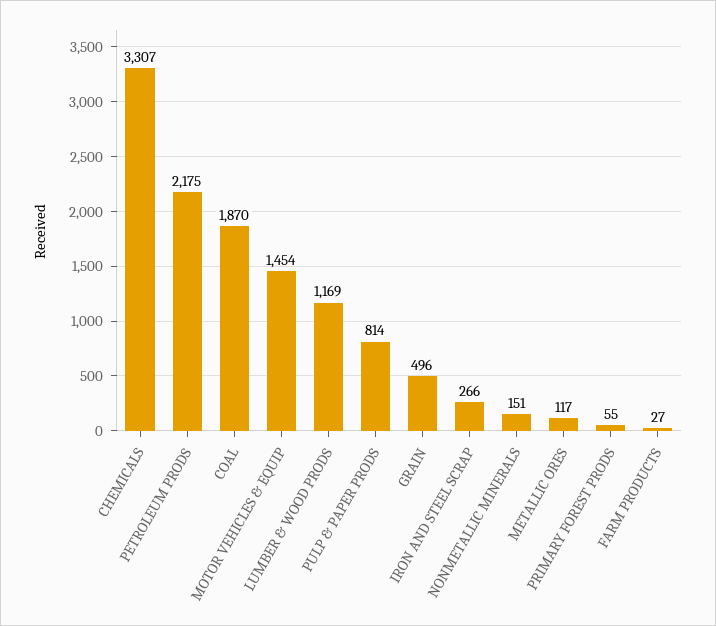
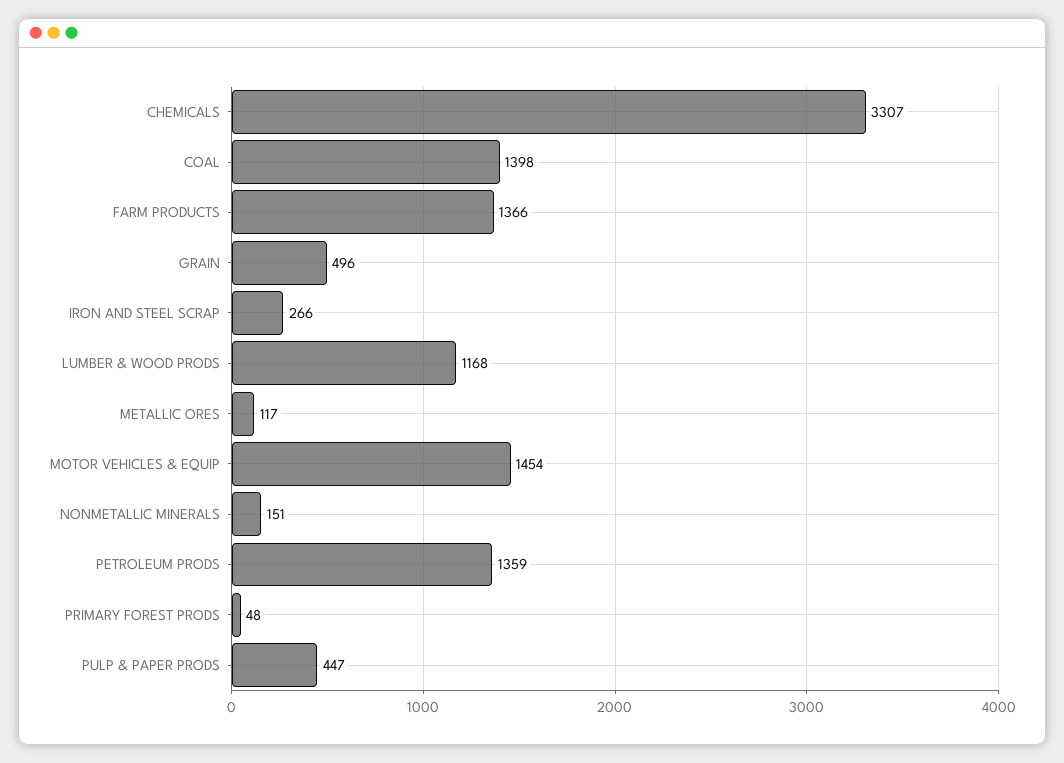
PETROLEUM PRODS: 2175 -> 1359
COAL: 1870 -> 1398
LUMBER & WOOD PRODS: 1169 -> 1168
PULP & PAPER PRODS: 814 -> 447
PRIMARY FOREST PRODS: 55 -> 48
FARM PRODUCTS: 27 -> 1366

